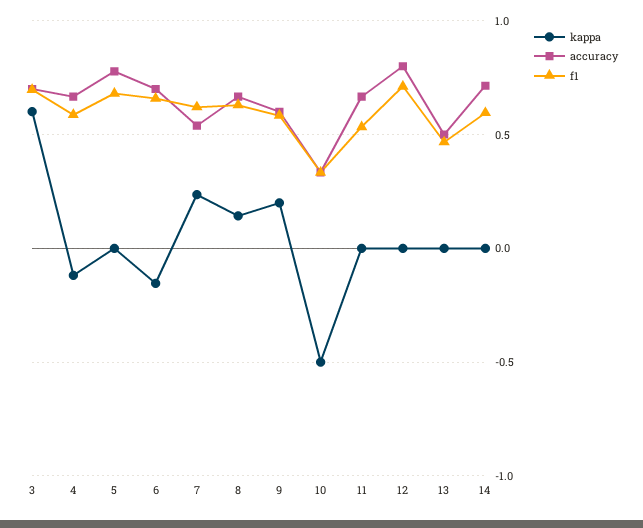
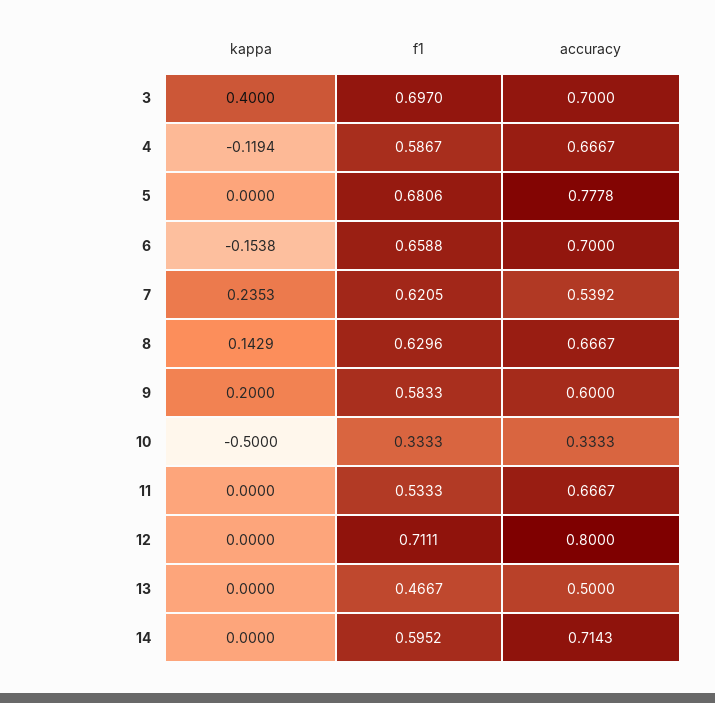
kappa, 3: 0.6 -> 0.4

